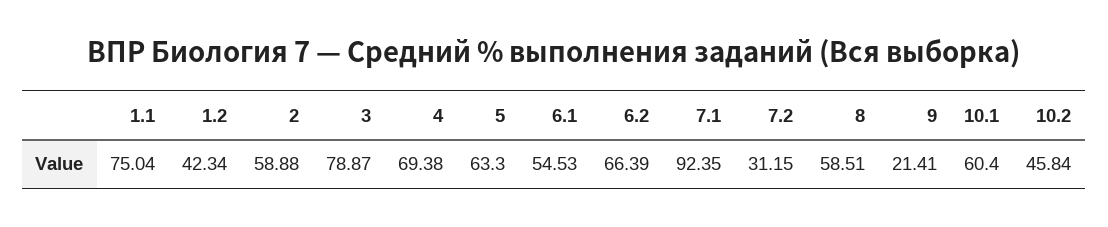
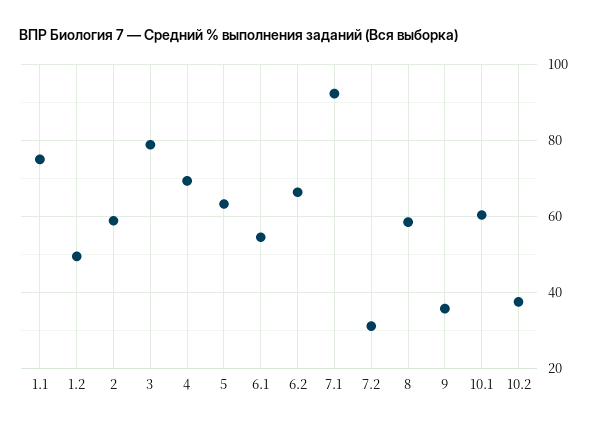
1.2: 42.34 -> 50
9: 21.41 -> 36
10.2: 45.84 -> 38

